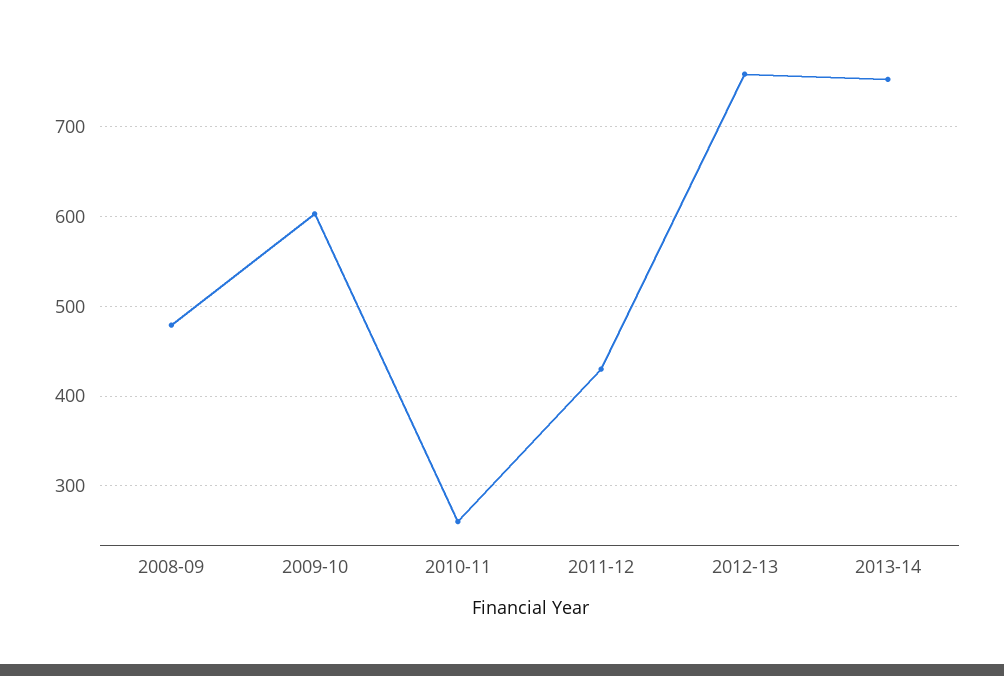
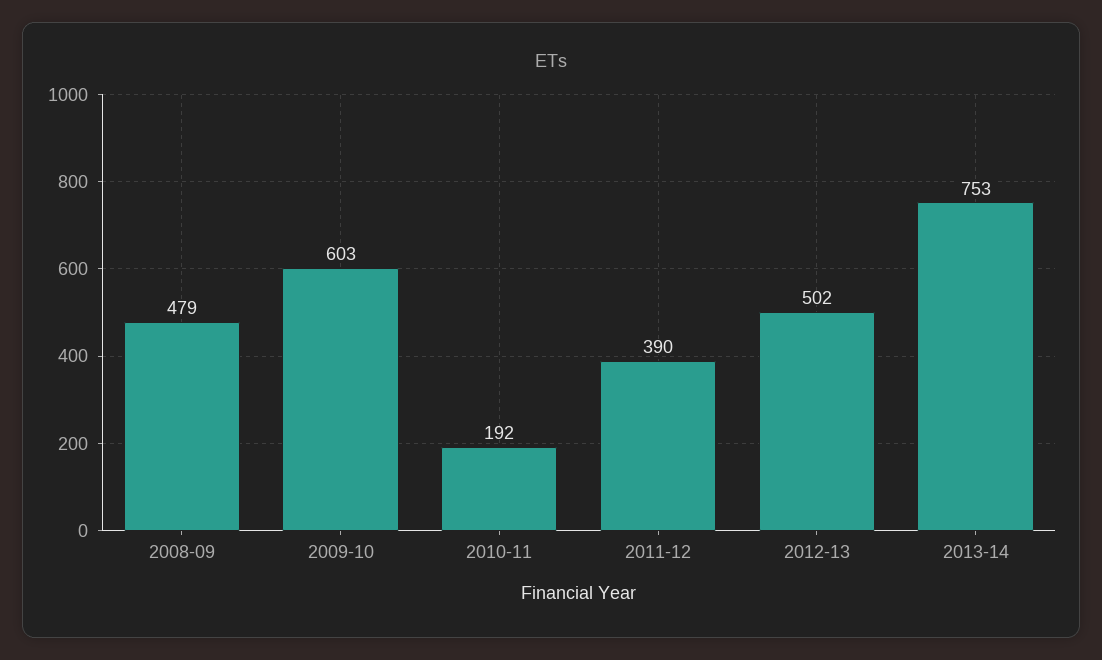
2010-11: 260 -> 192
2011-12: 430 -> 390
2012-13: 760 -> 502

